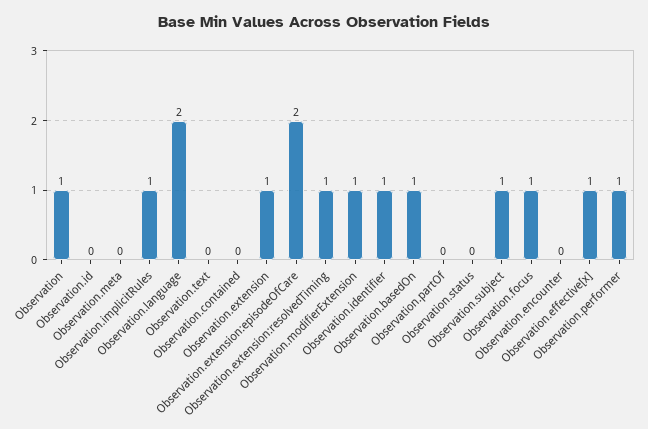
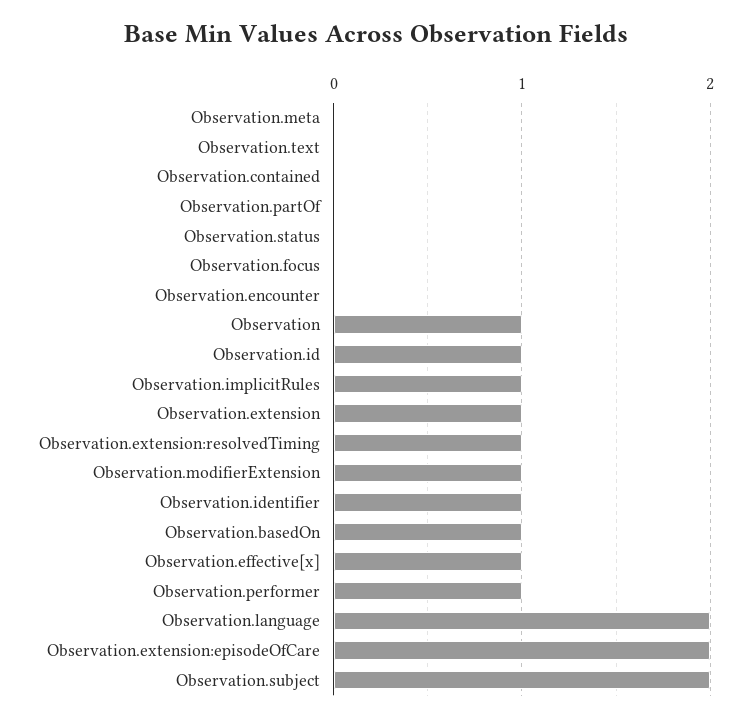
Observation.id: 0 -> 1
Observation.subject: 1 -> 2
Observation.focus: 1 -> 0

